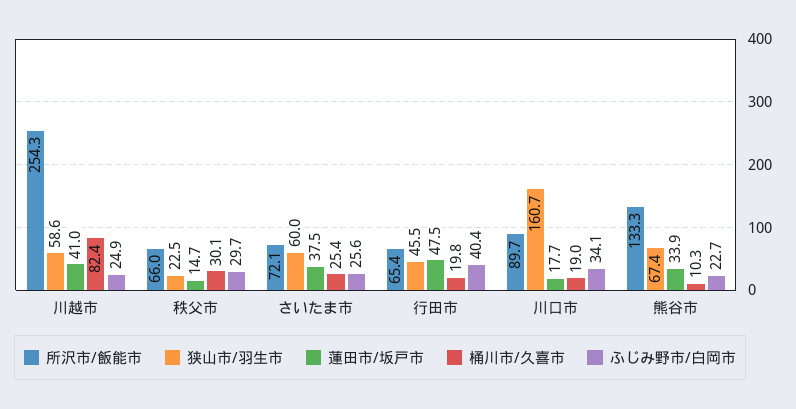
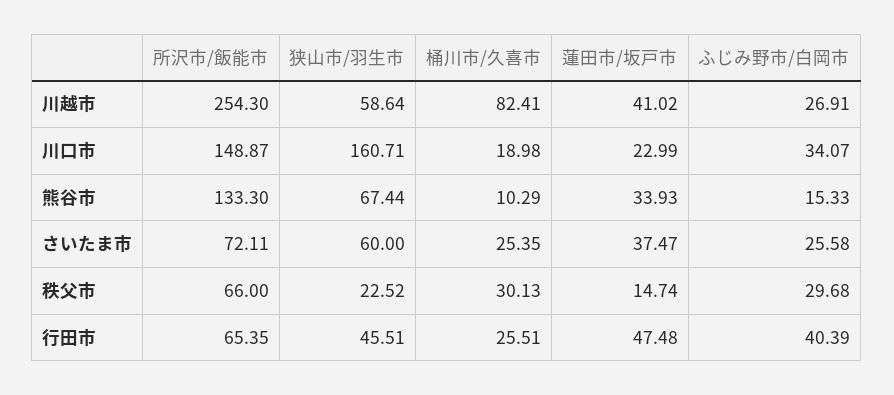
ふじみ野市/白岡市, 川越市: 24.9 -> 26.91
桶川市/久喜市, 行田市: 19.8 -> 25.51
所沢市/飯能市, 川口市: 89.7 -> 148.87
蓮田市/坂戸市, 川口市: 17.7 -> 22.99
ふじみ野市/白岡市, 熊谷市: 22.7 -> 15.33

